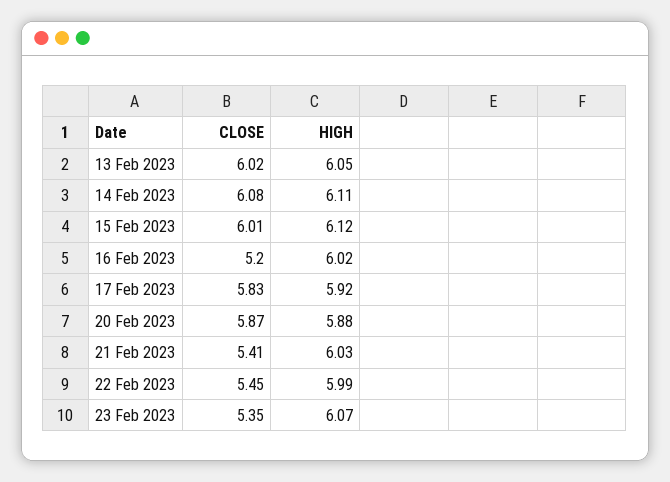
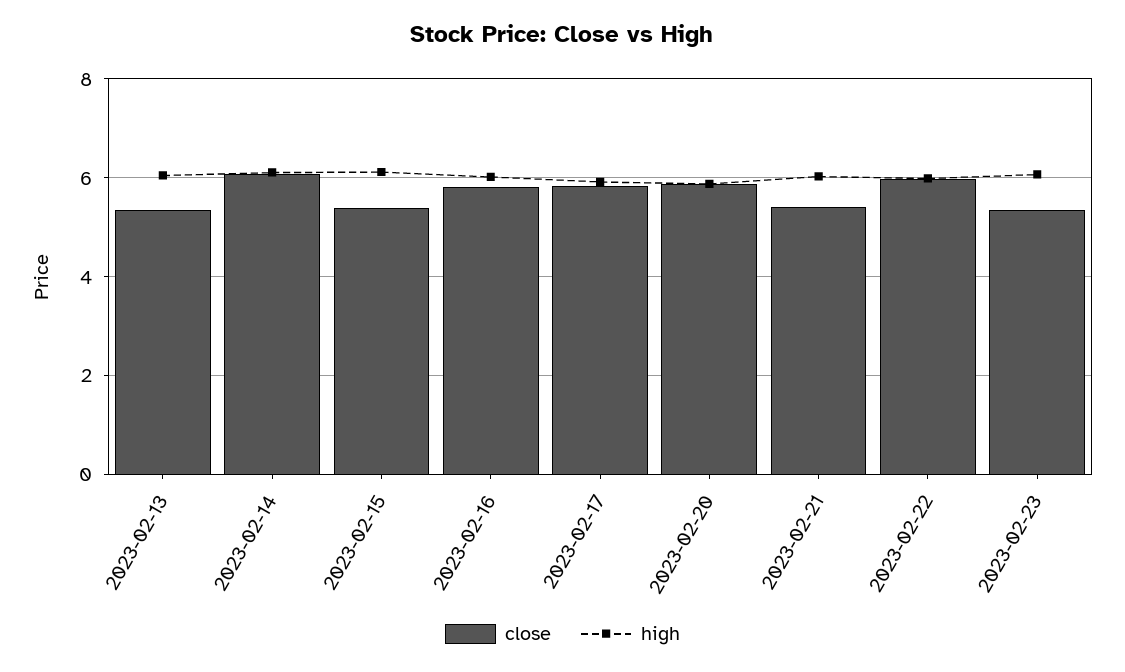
CLOSE, 13 Feb 2023: 6.02 -> 5.4
CLOSE, 15 Feb 2023: 6.01 -> 5.4
CLOSE, 16 Feb 2023: 5.2 -> 5.8
CLOSE, 22 Feb 2023: 5.45 -> 6

